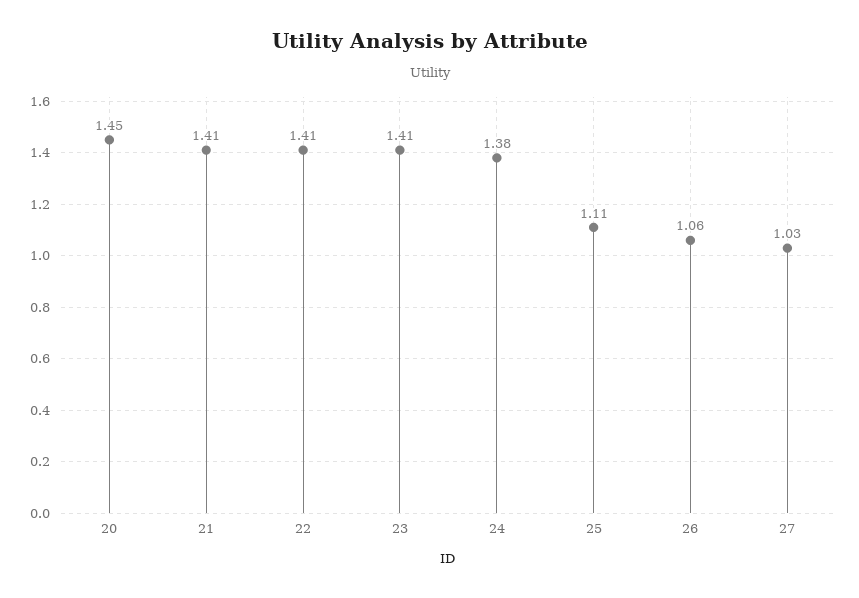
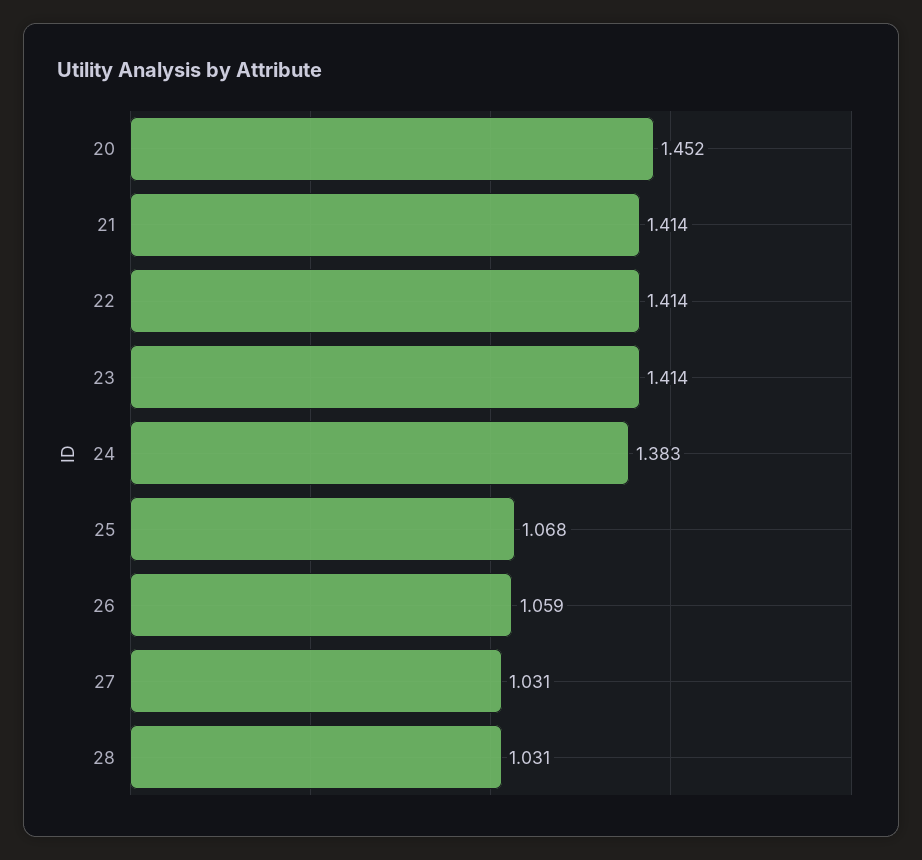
25: 1.11 -> 1.068
28: none -> 1.031

